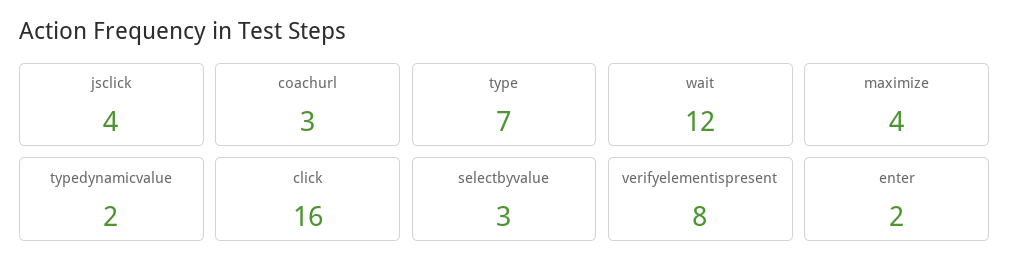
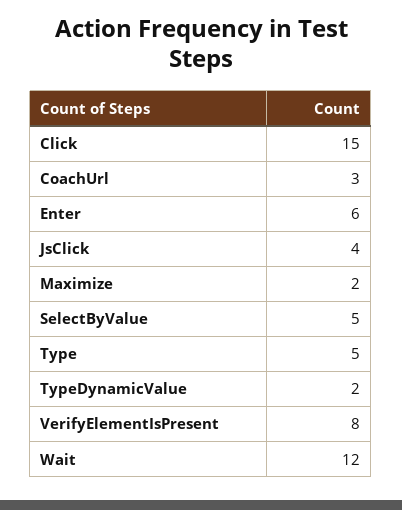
type: 7 -> 5
maximize: 4 -> 2
click: 16 -> 15
selectbyvalue: 3 -> 5
enter: 2 -> 6

